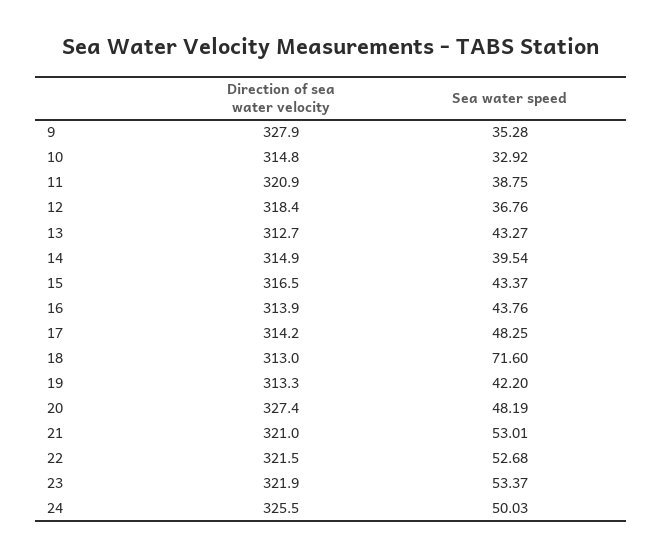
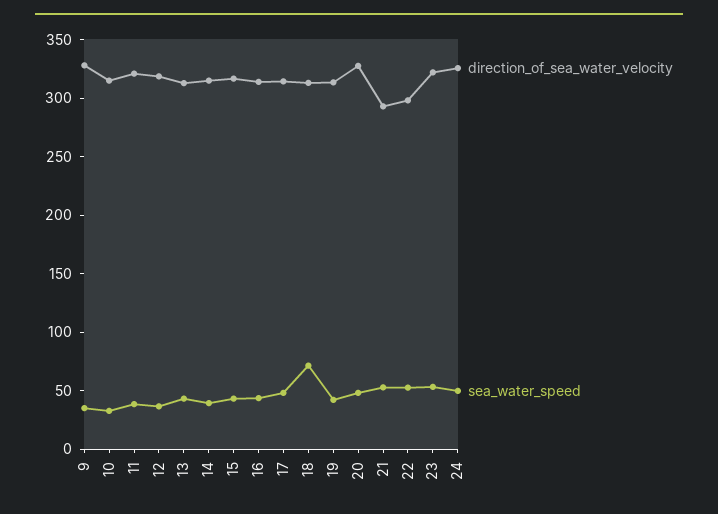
Direction of sea water velocity, 21: 321 -> 290
Direction of sea water velocity, 22: 321.5 -> 300

